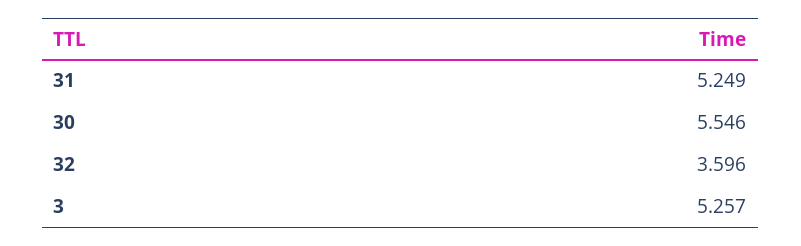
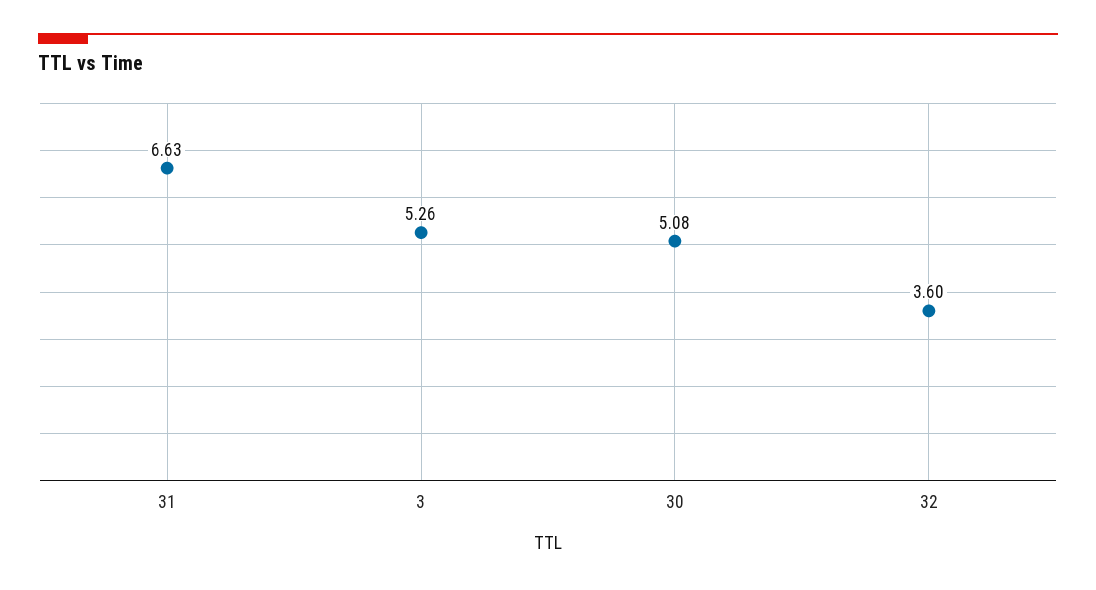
31: 5.249 -> 6.63
30: 5.546 -> 5.08

